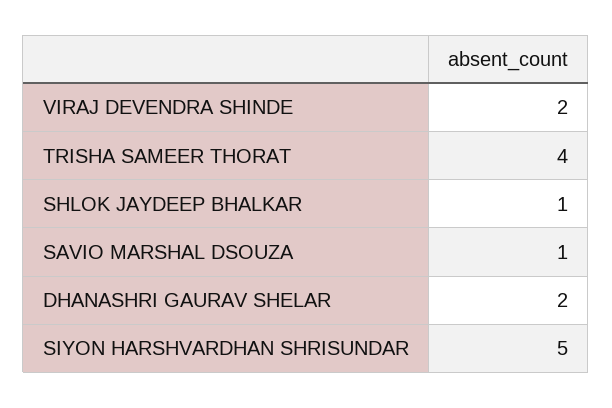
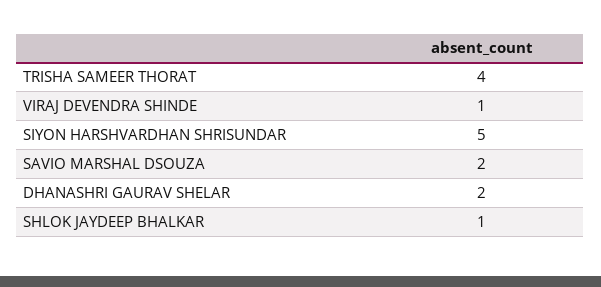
VIRAJ DEVENDRA SHINDE: 2 -> 1
SAVIO MARSHAL DSOUZA: 1 -> 2

